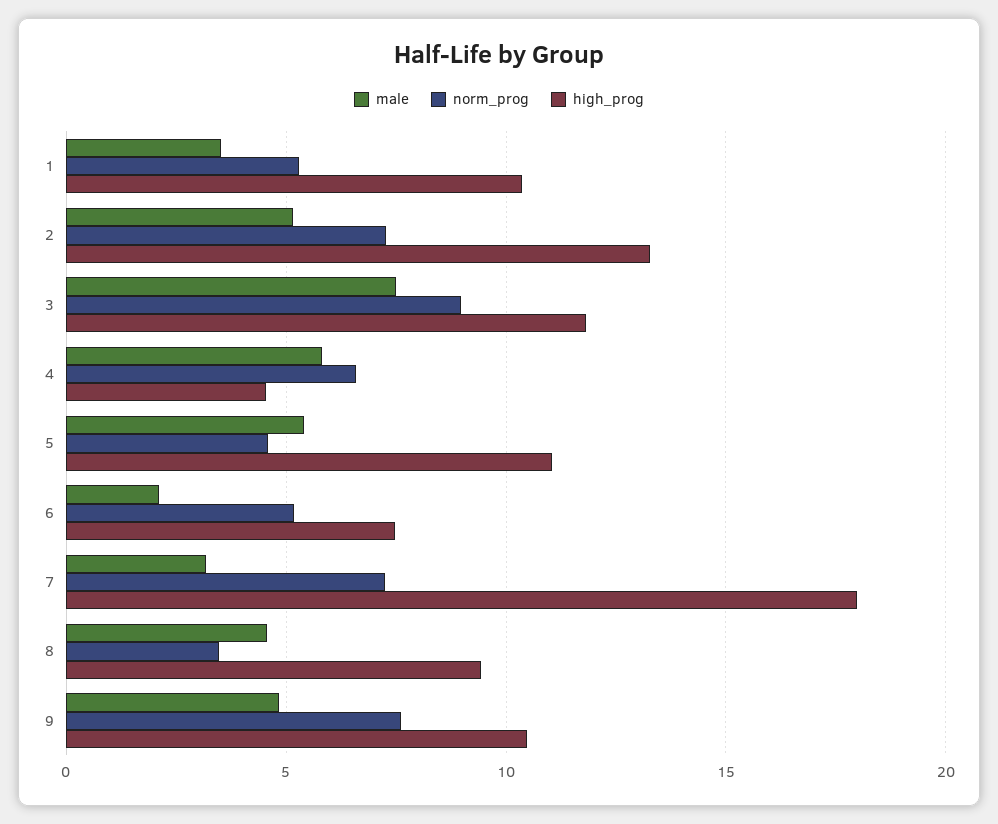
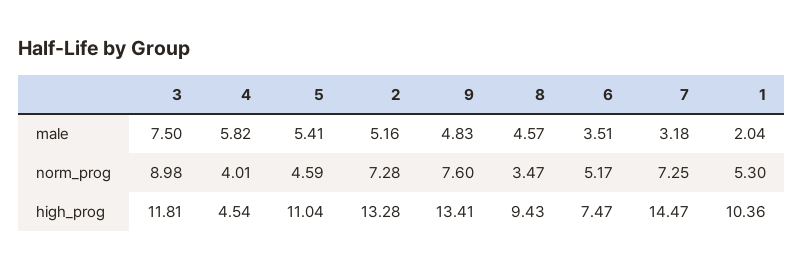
male, 1: 3.5 -> 2.04
norm_prog, 4: 6.5 -> 4.01
male, 6: 2 -> 3.51
high_prog, 7: 18 -> 14.47
high_prog, 9: 10.5 -> 13.41

